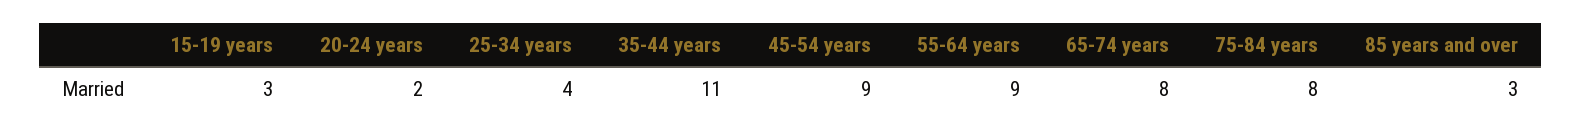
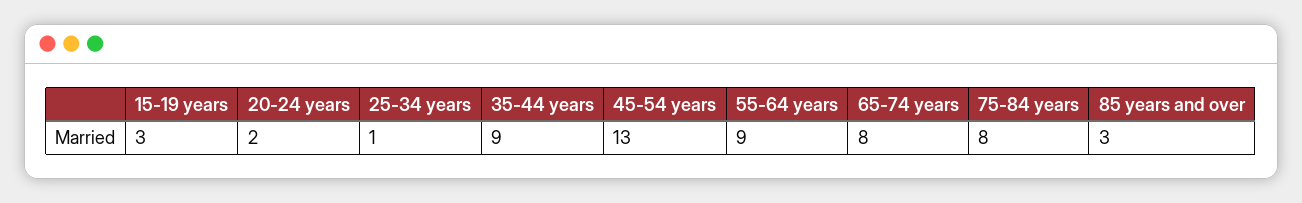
25-34 years: 4 -> 1
35-44 years: 11 -> 9
45-54 years: 9 -> 13

